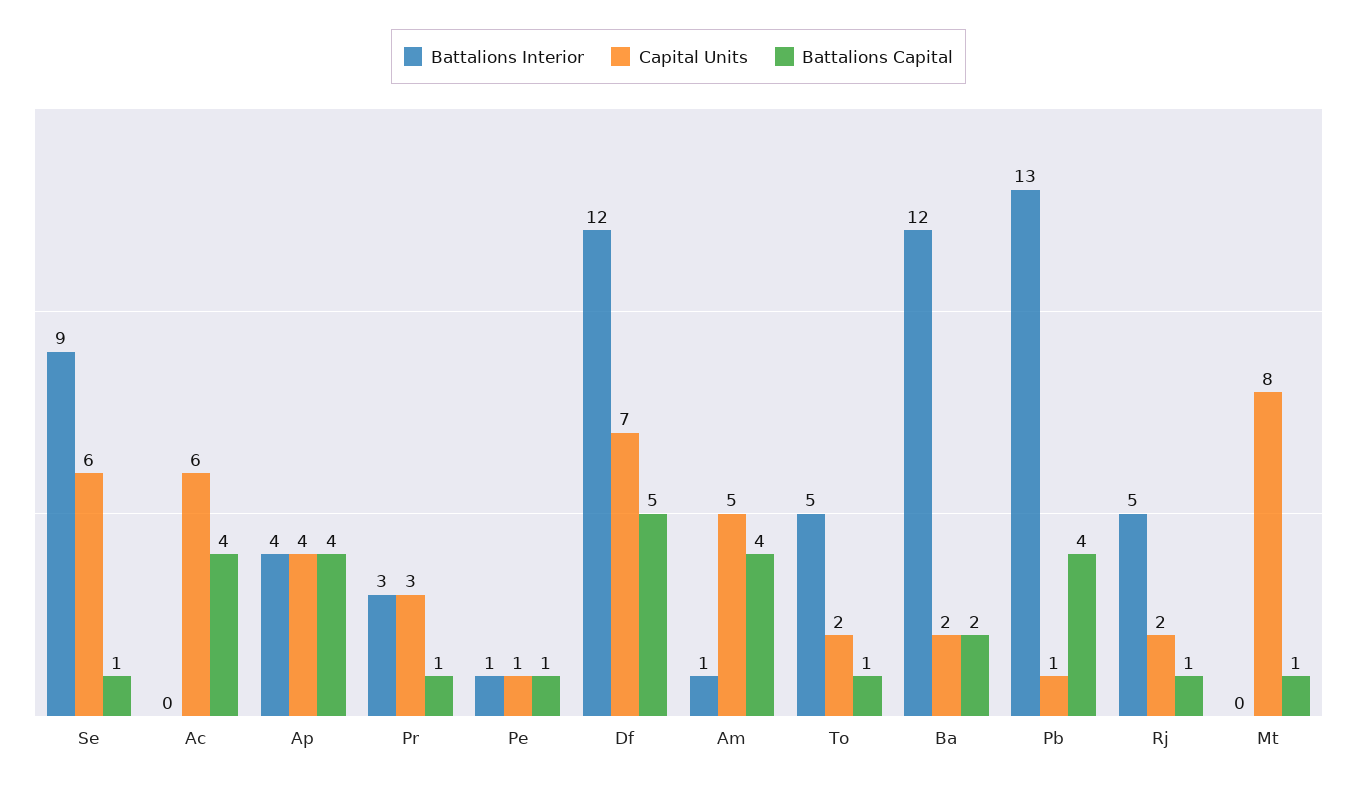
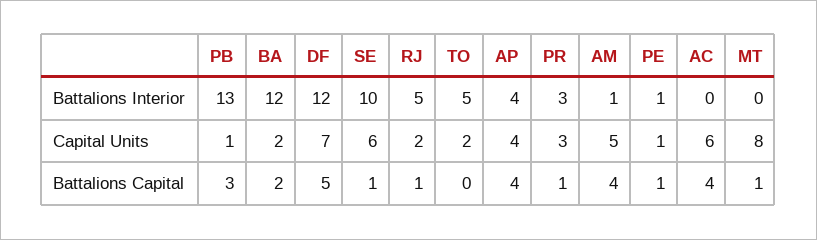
Battalions Interior, Se: 9 -> 10
Battalions Capital, To: 1 -> 0
Battalions Capital, Pb: 4 -> 3

